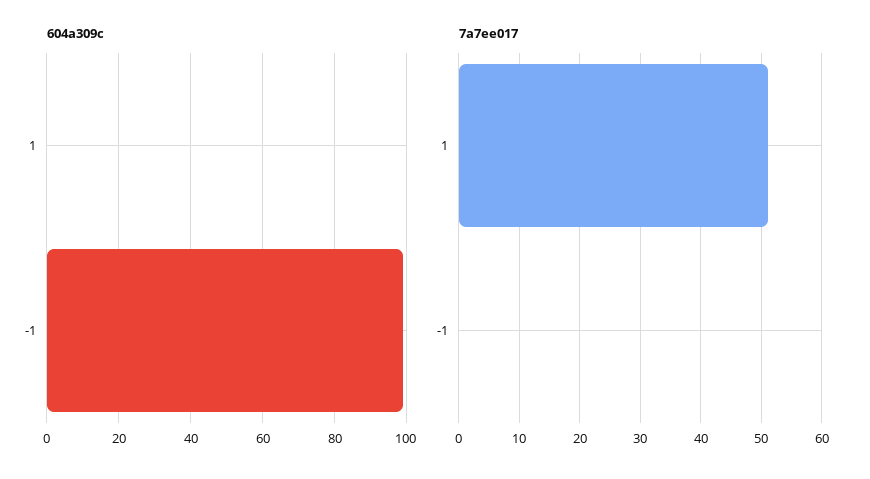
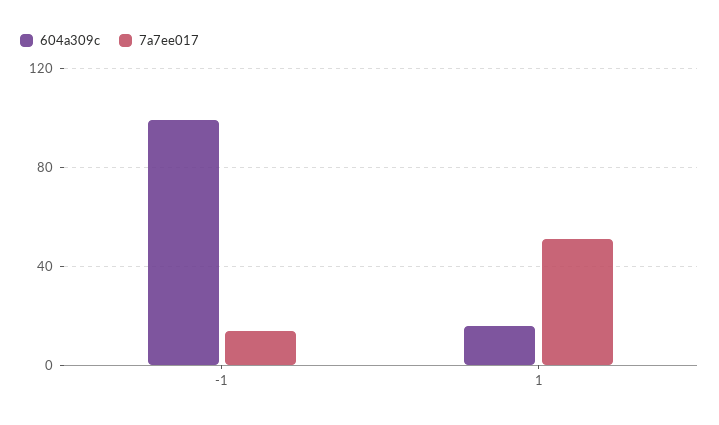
604a309c, 1: 0 -> 15
7a7ee017, -1: 0 -> 15

